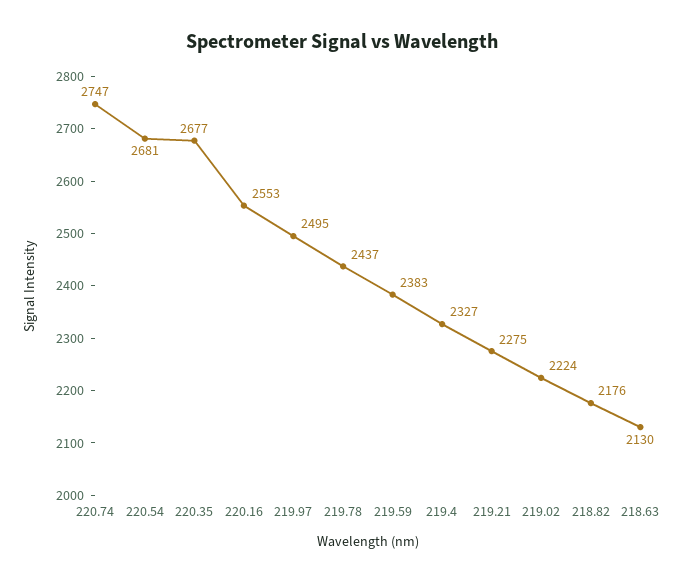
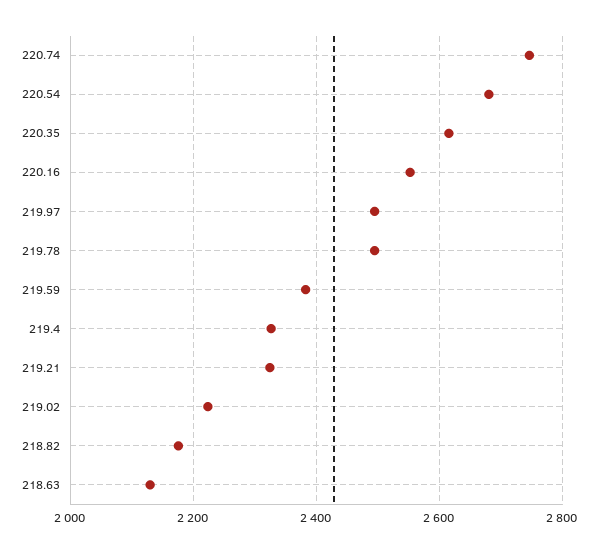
220.35: 2677 -> 2620
219.78: 2437 -> 2500
219.21: 2275 -> 2320

